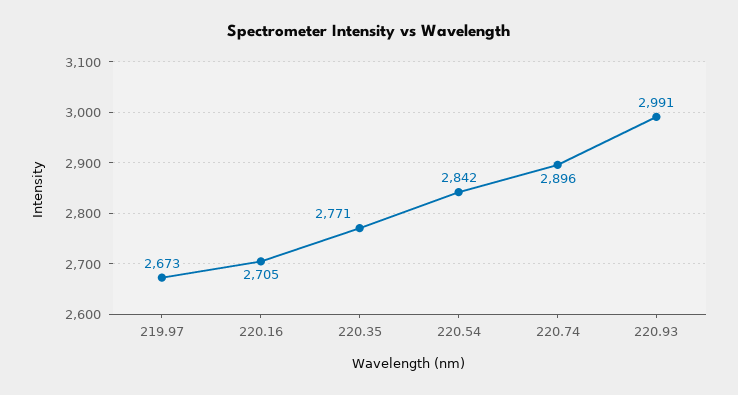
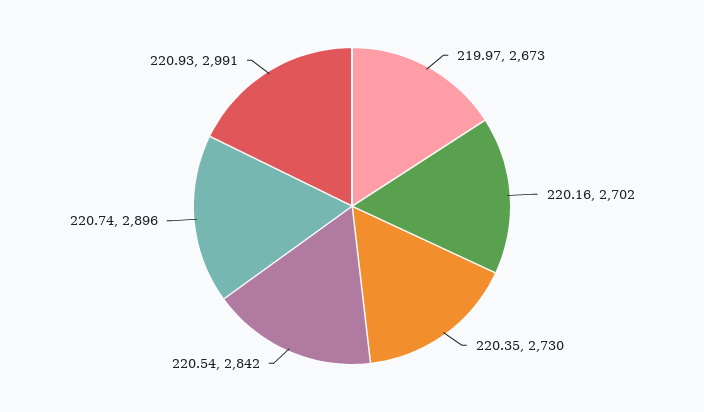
220.16: 2705 -> 2702
220.35: 2771 -> 2730

